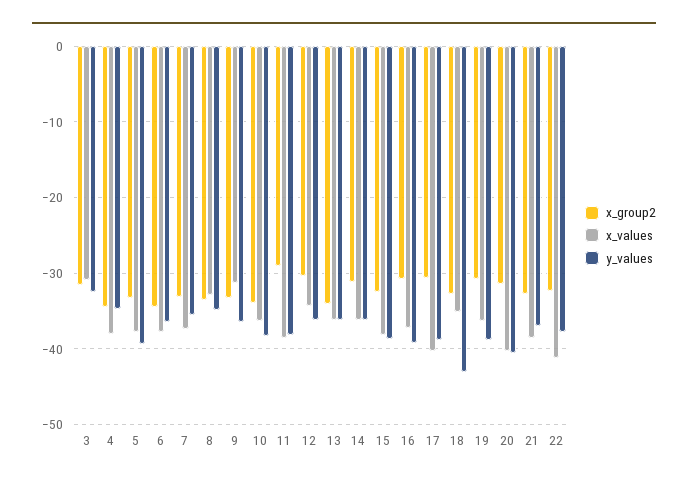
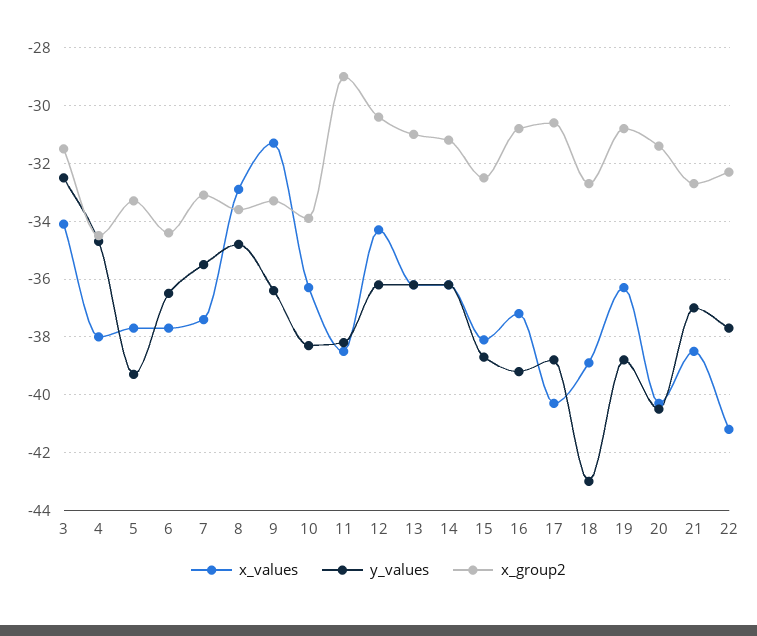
x_values, 3: -31 -> -34
x_group2, 13: -34 -> -31
x_values, 18: -35 -> -39

